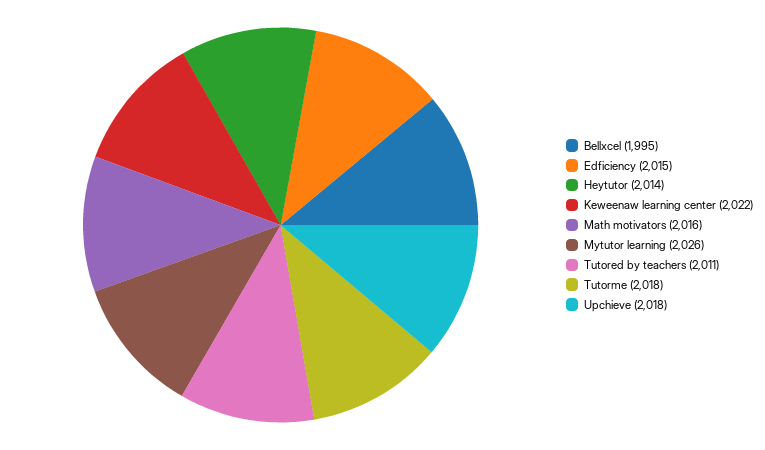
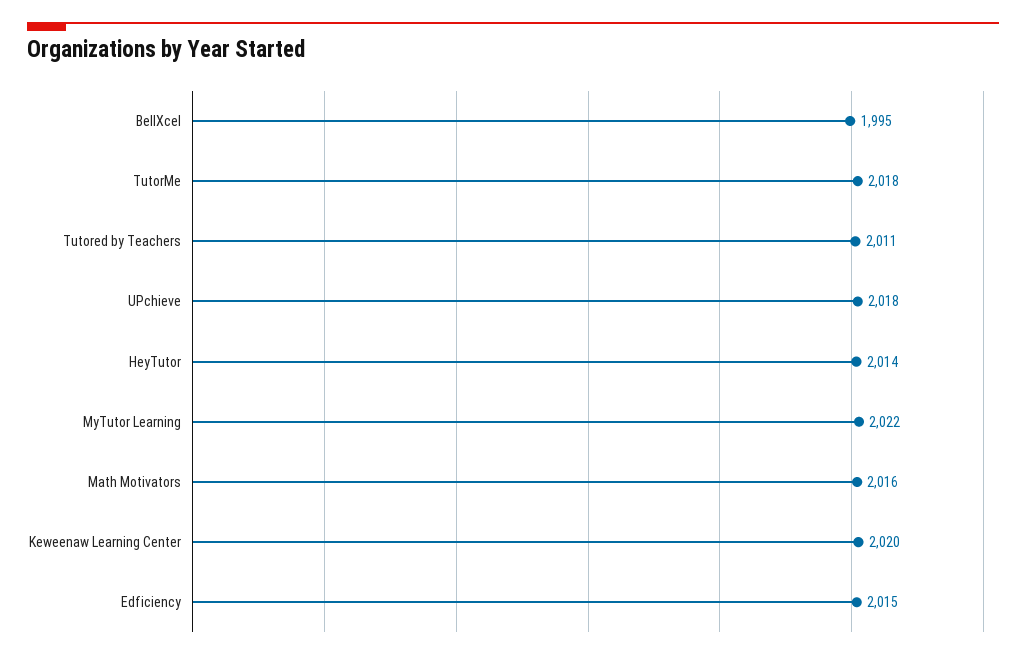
Keweenaw learning center: 2022 -> 2020
Mytutor learning: 2026 -> 2022

